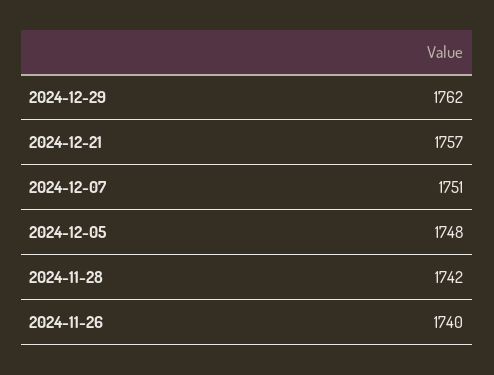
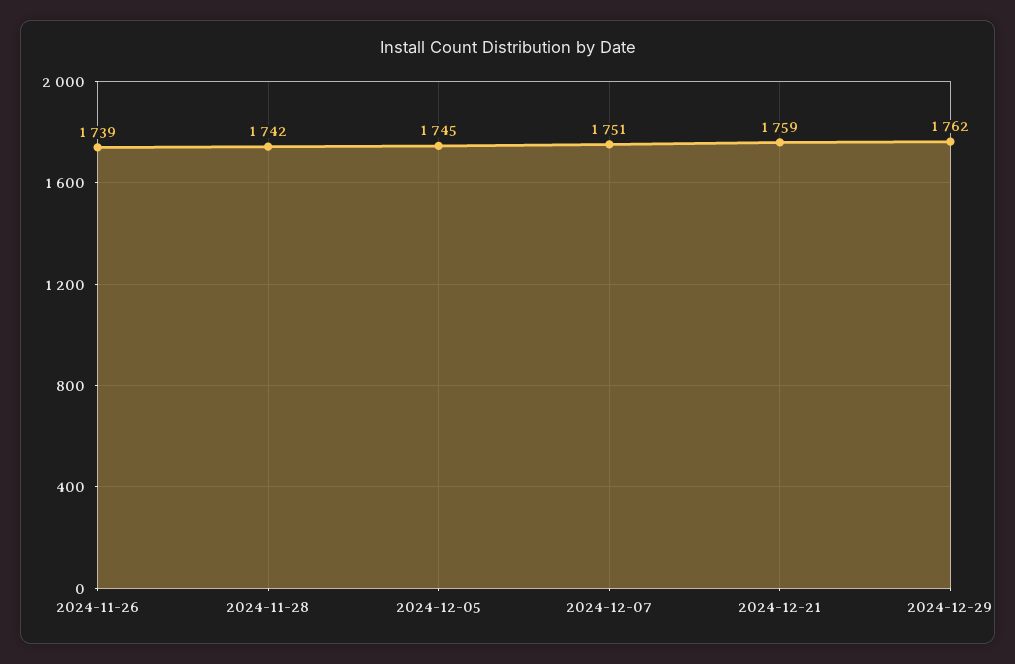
2024-12-21: 1757 -> 1759
2024-12-05: 1748 -> 1745
2024-11-26: 1740 -> 1739

